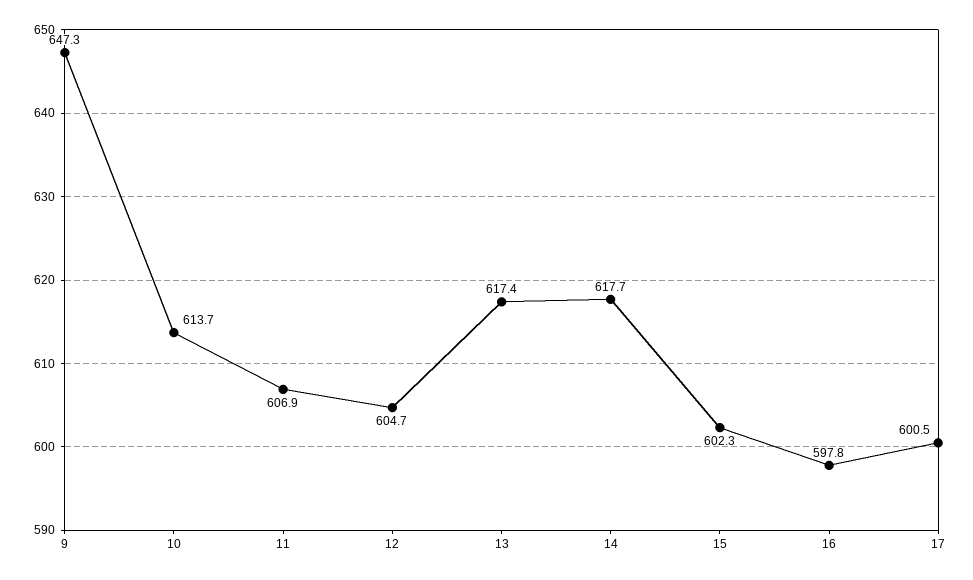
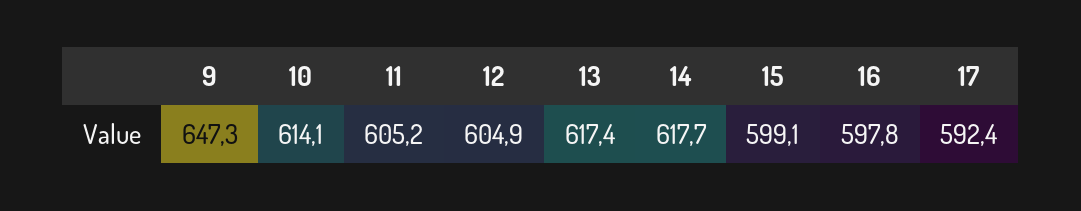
10: 613.7 -> 614.1
11: 606.9 -> 605.2
12: 604.7 -> 604.9
15: 602.3 -> 599.1
17: 600.5 -> 592.4

